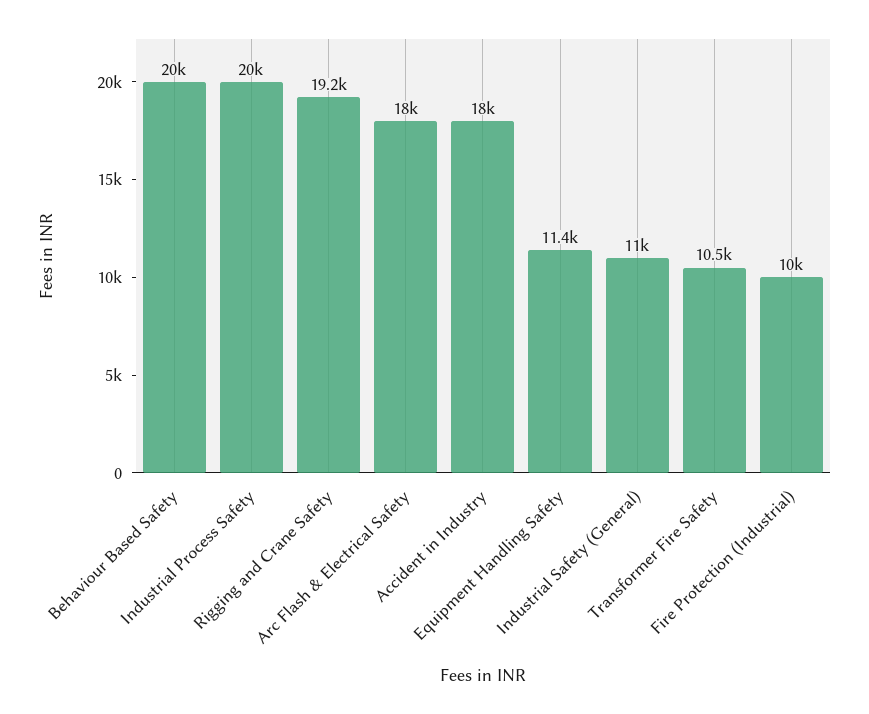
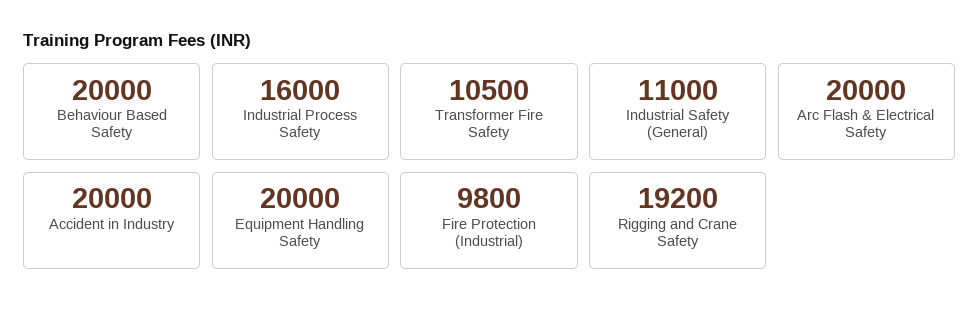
Industrial Process Safety: 20000 -> 16000
Arc Flash & Electrical Safety: 18000 -> 20000
Accident in Industry: 18000 -> 20000
Equipment Handling Safety: 11400 -> 20000
Fire Protection (Industrial): 10000 -> 9800

